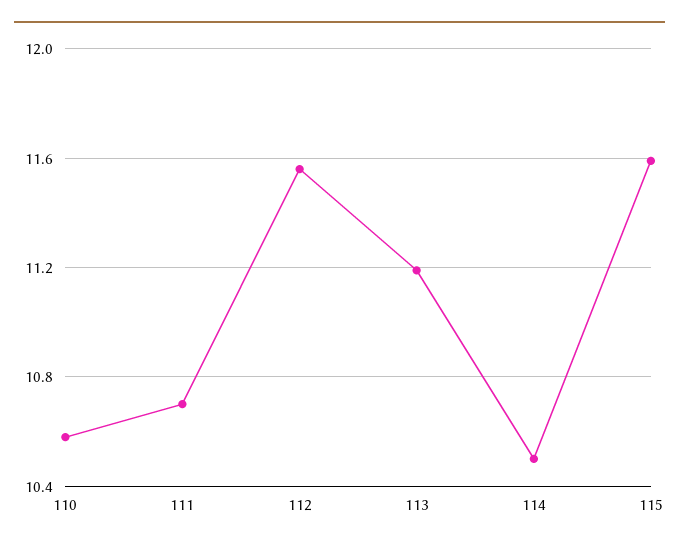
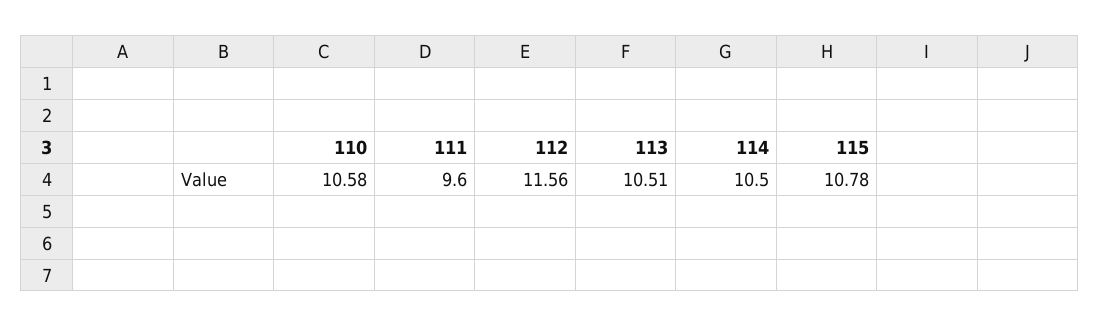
111: 10.7 -> 9.6
113: 11.2 -> 10.51
115: 11.6 -> 10.78

